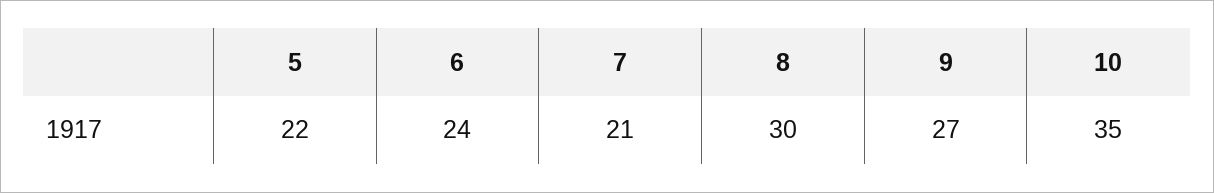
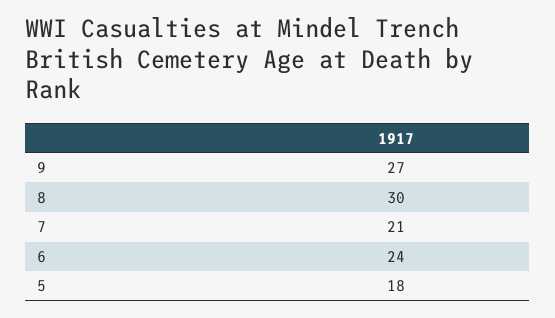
5: 22 -> 18
10: 35 -> none

